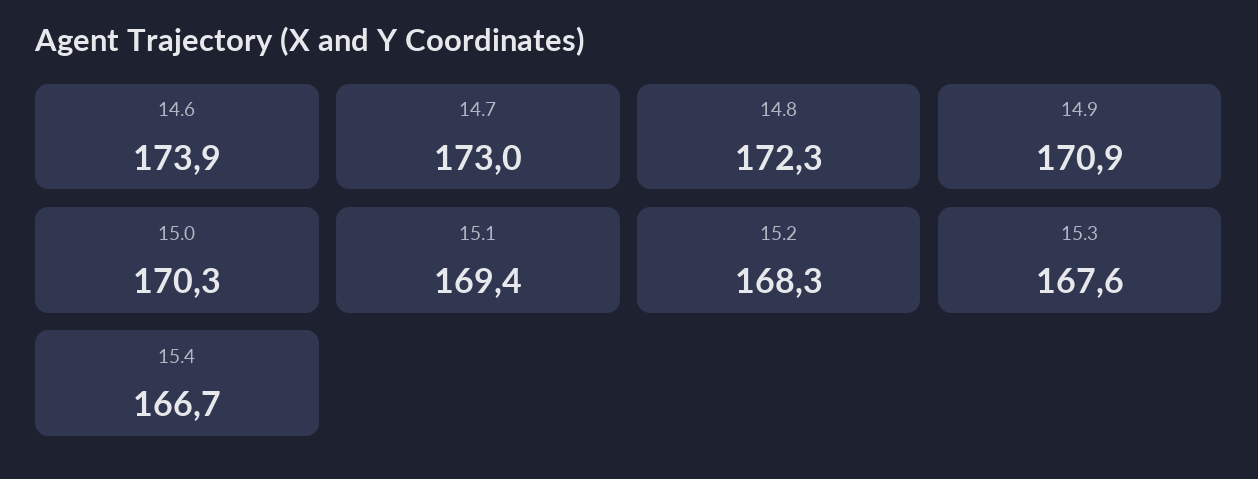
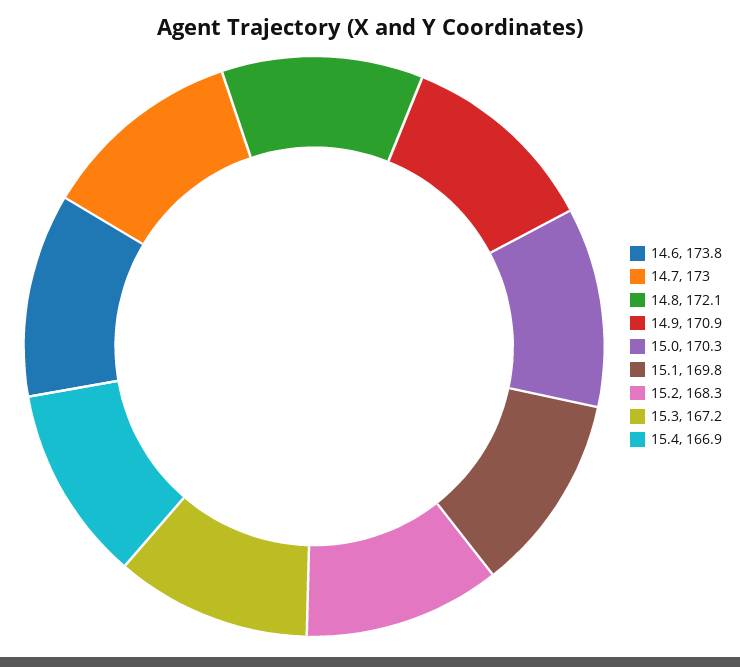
14.6: 173.9 -> 173.8
14.8: 172.3 -> 172.1
15.1: 169.4 -> 169.8
15.3: 167.6 -> 167.2
15.4: 166.7 -> 166.9

